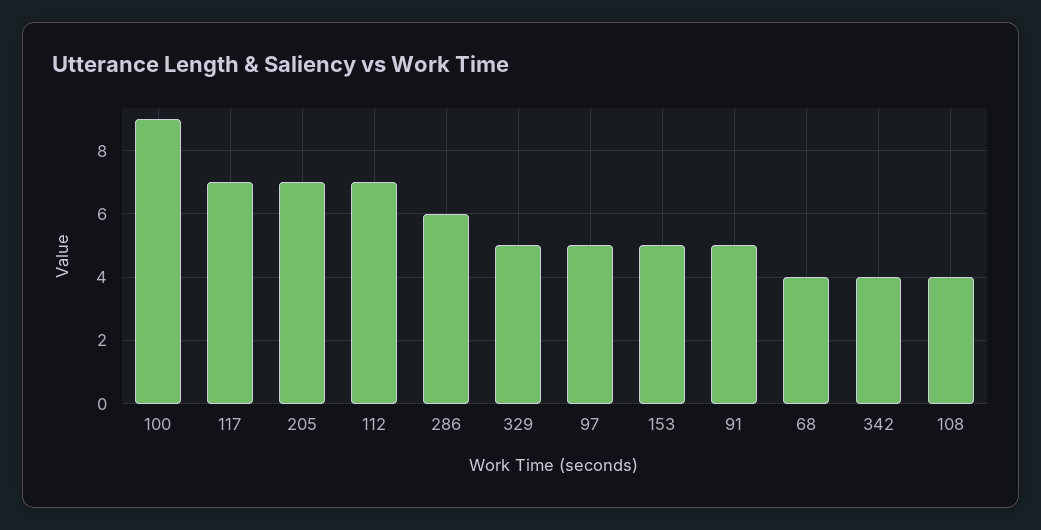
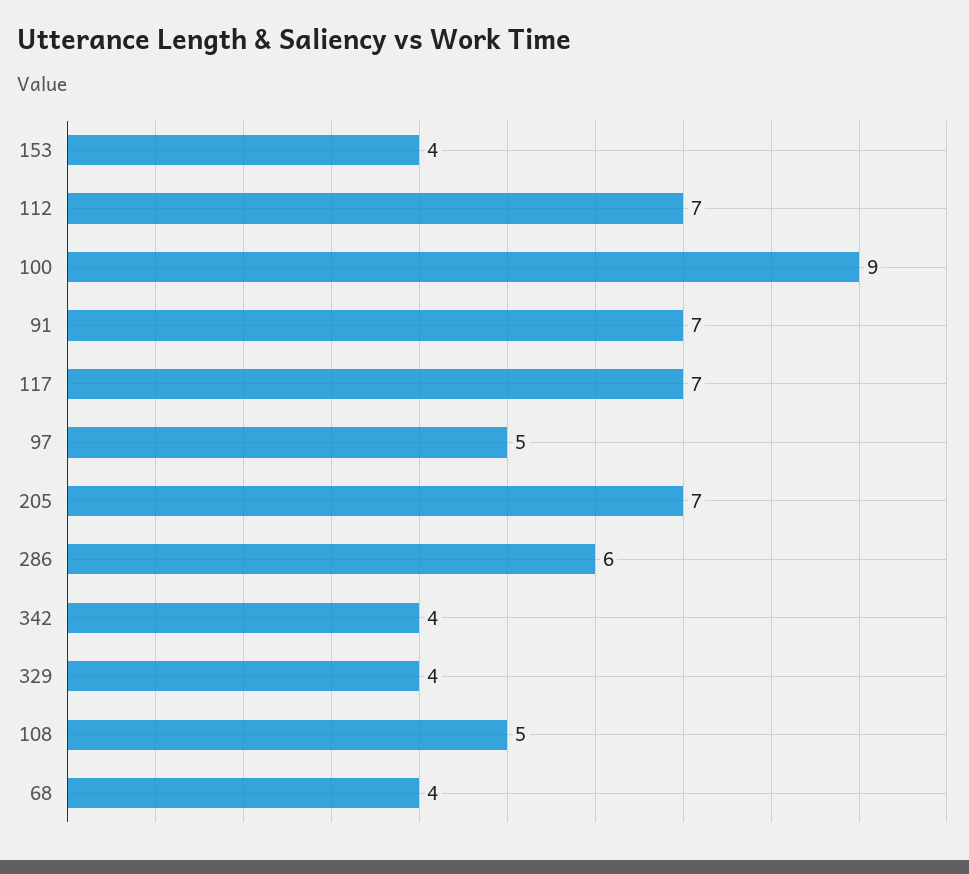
329: 5 -> 4
153: 5 -> 4
91: 5 -> 7
108: 4 -> 5

